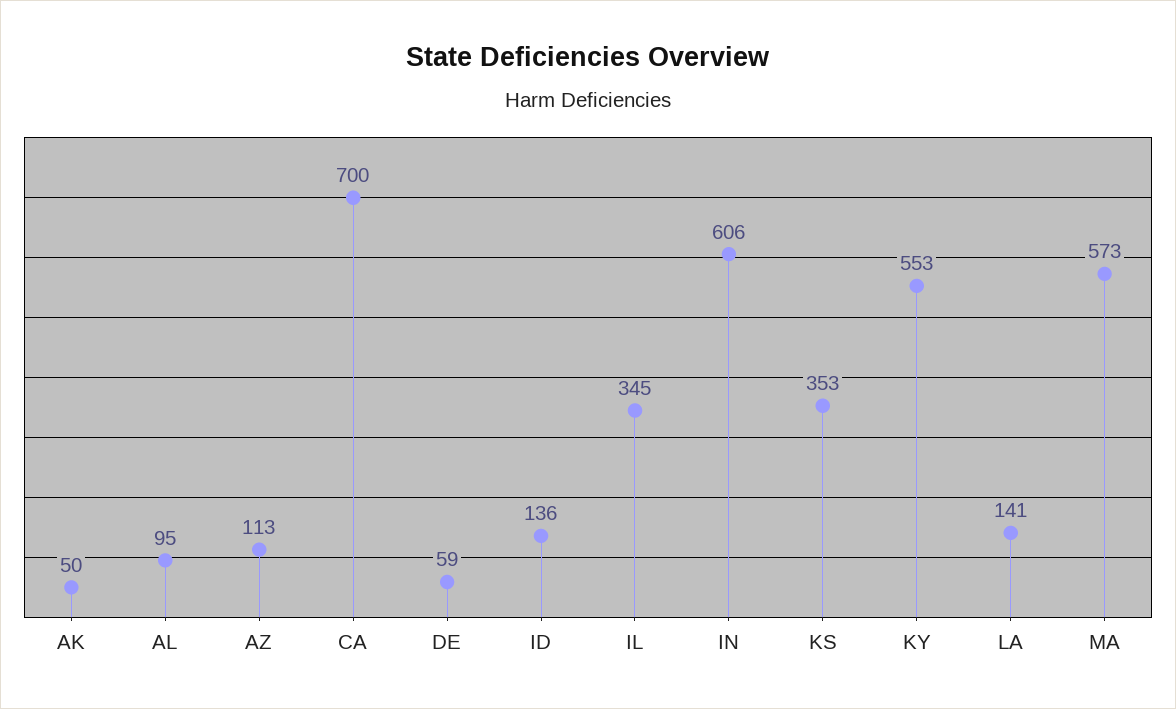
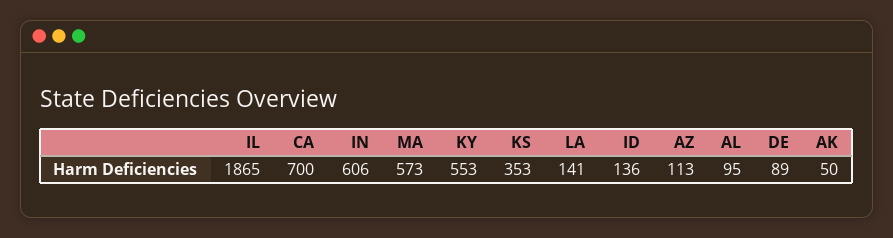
DE: 59 -> 89
IL: 345 -> 1865

